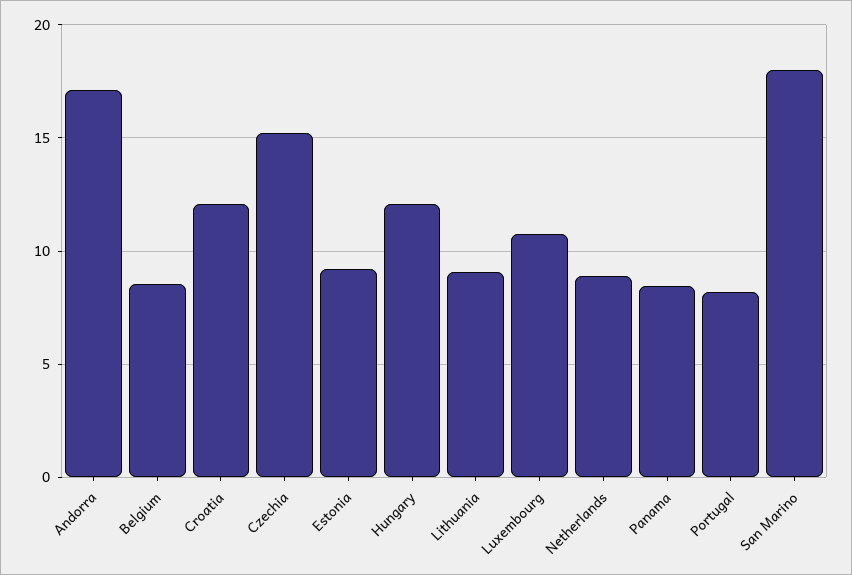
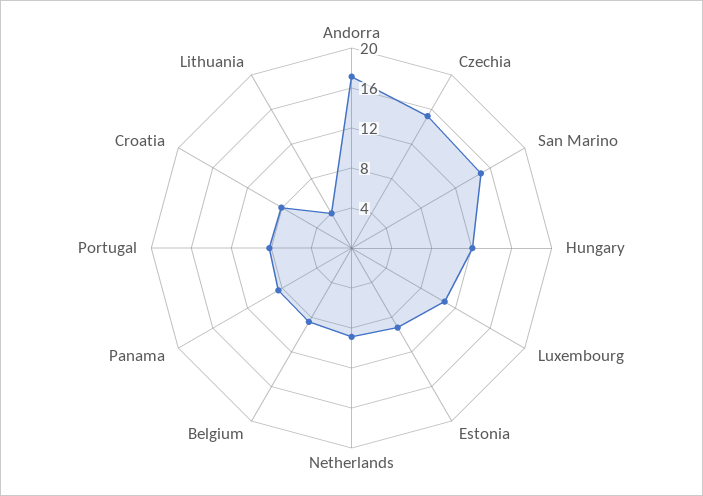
Croatia: 12 -> 8
Lithuania: 9 -> 4
San Marino: 18 -> 15

